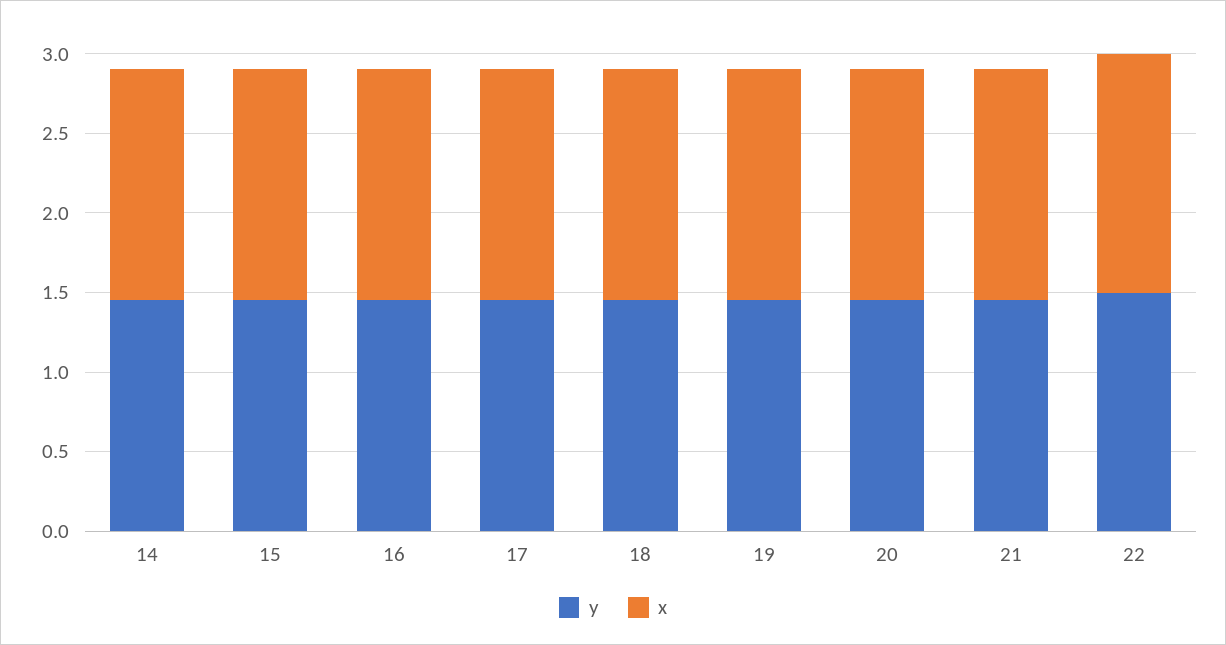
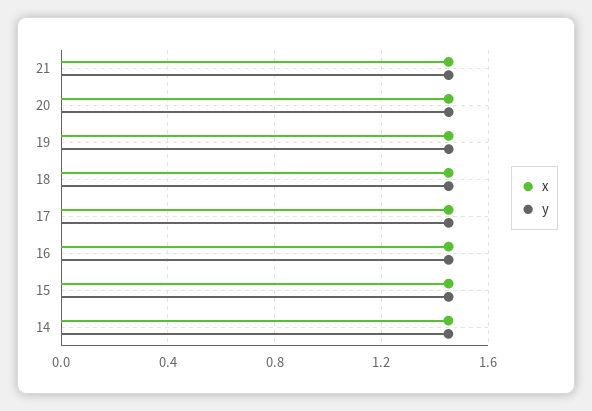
y, 22: 1.5 -> none
x, 22: 1.5 -> none

